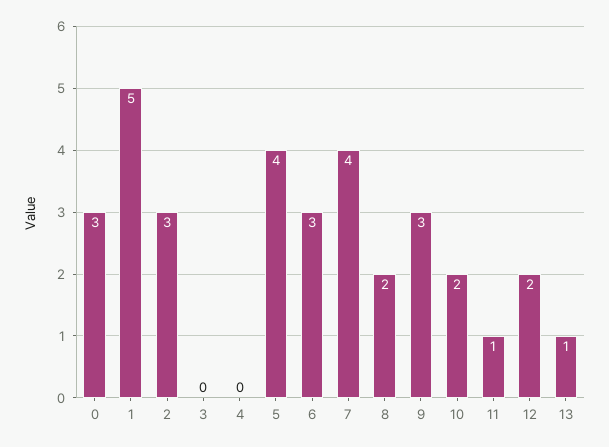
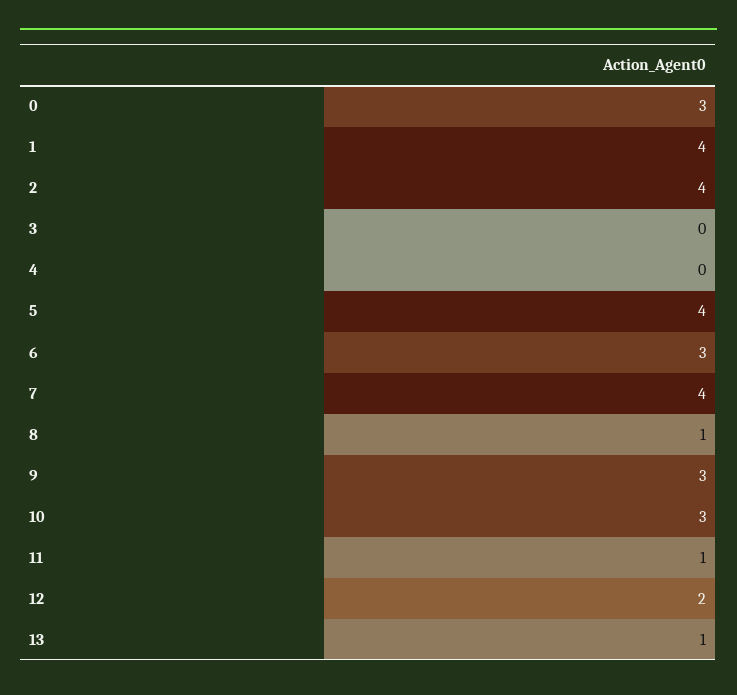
1: 5 -> 4
2: 3 -> 4
8: 2 -> 1
10: 2 -> 3

